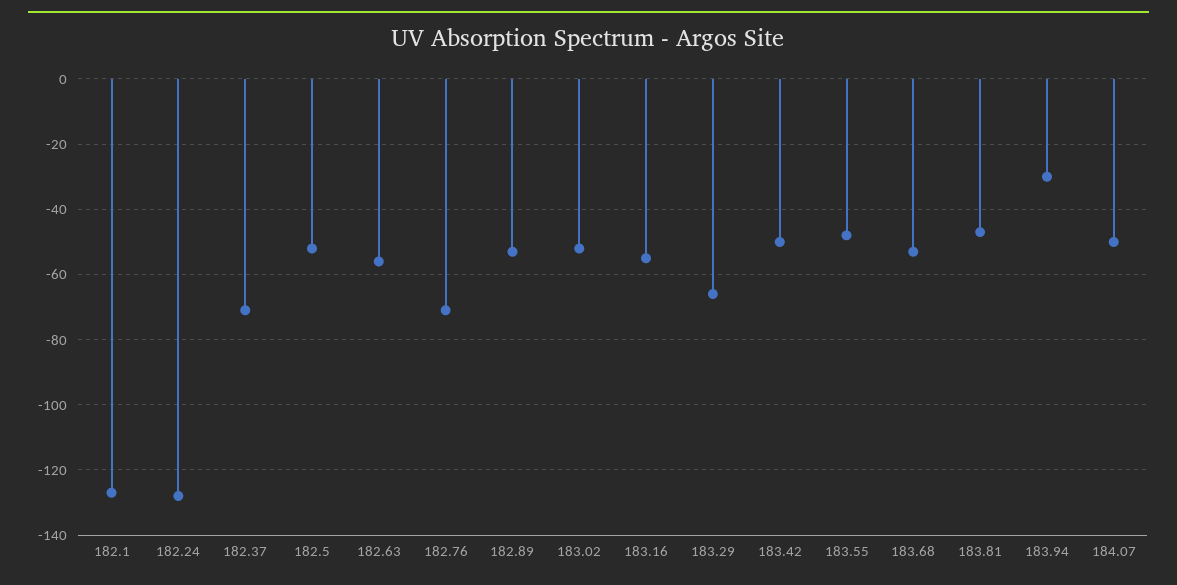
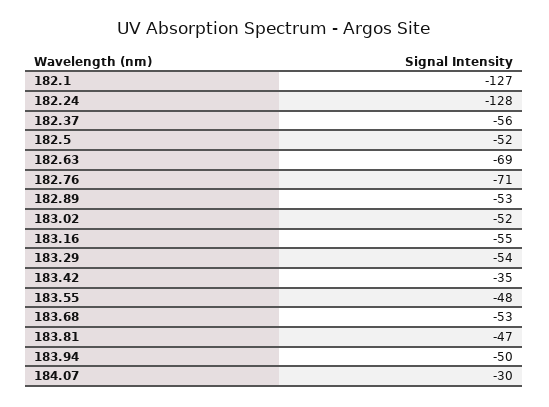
182.37: -70 -> -56
182.63: -55 -> -69
183.29: -65 -> -54
183.42: -50 -> -35
183.94: -30 -> -50
184.07: -50 -> -30

